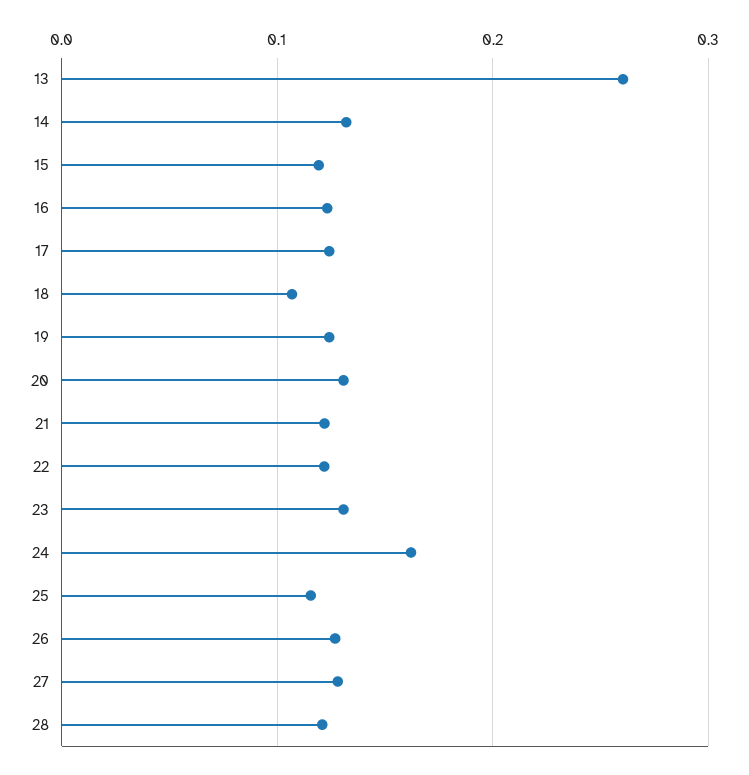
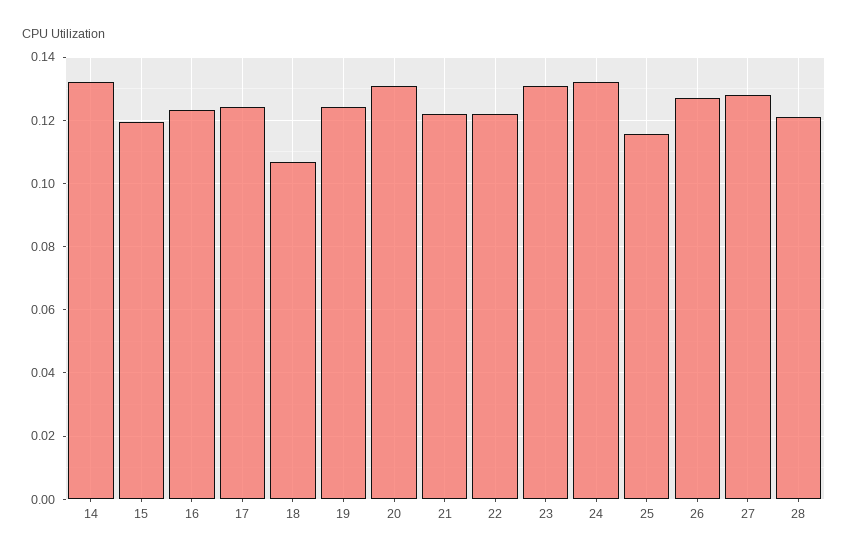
13: 0.26 -> none
24: 0.16 -> 0.132

